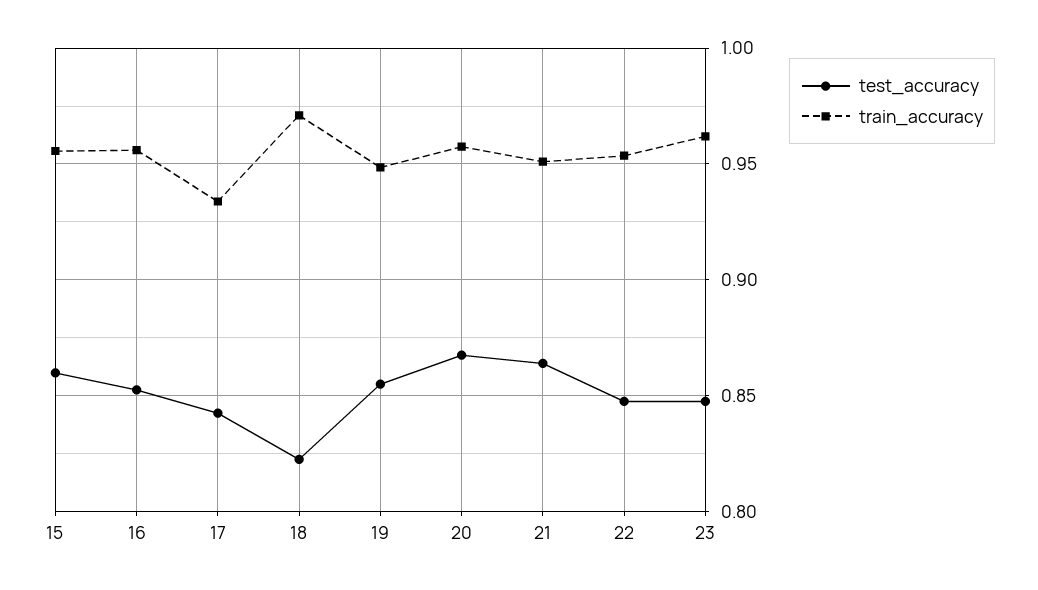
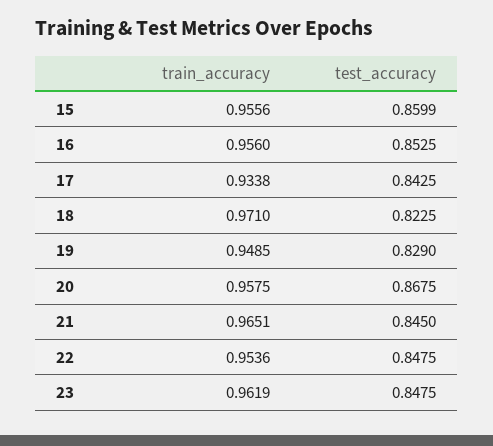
test_accuracy, 19: 0.855 -> 0.829
test_accuracy, 21: 0.865 -> 0.845
train_accuracy, 21: 0.95 -> 0.9651

